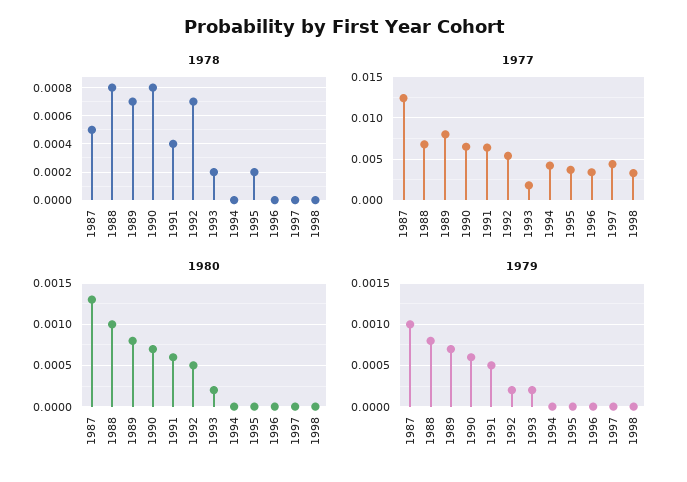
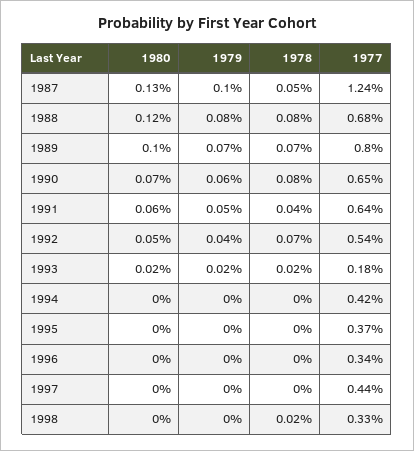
1978, 1995: 0.0002 -> 0
1978, 1998: 0 -> 0.0002
1980, 1988: 0.001 -> 0.0012
1980, 1989: 0.0008 -> 0.001
1979, 1992: 0.0002 -> 0.0004

